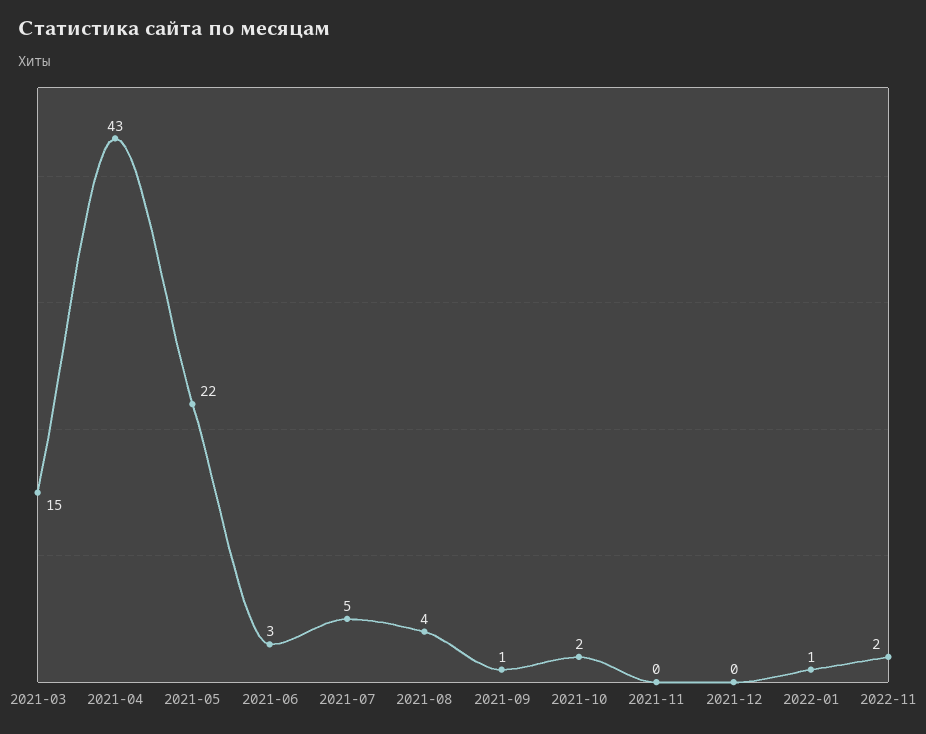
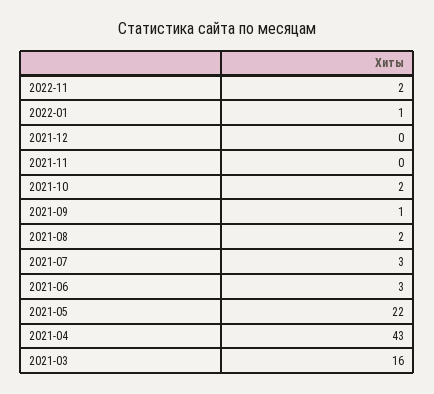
2021-03: 15 -> 16
2021-07: 5 -> 3
2021-08: 4 -> 2

